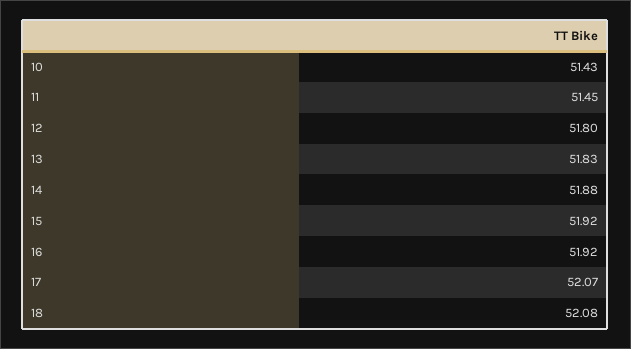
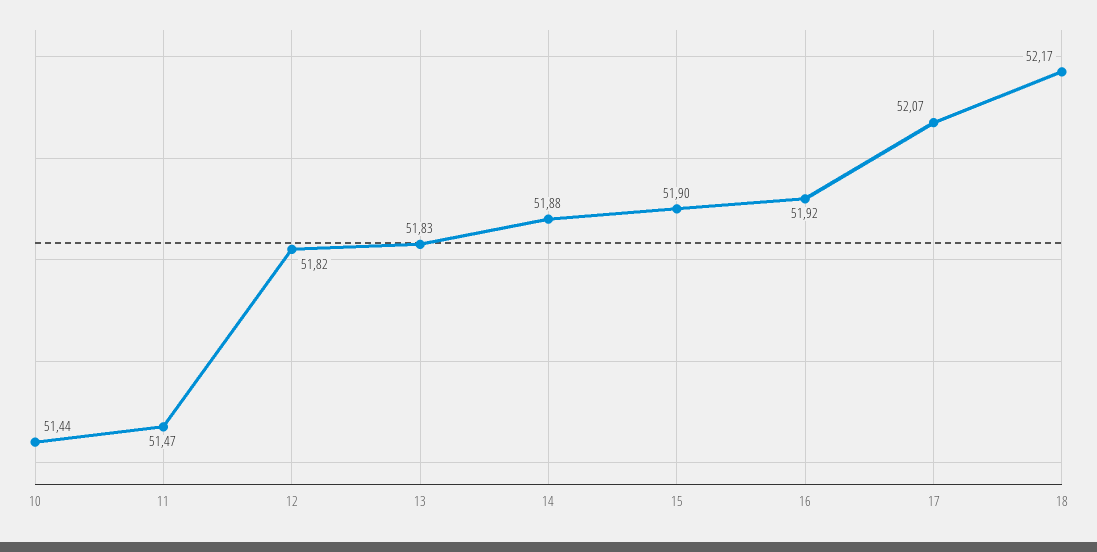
10: 51.43 -> 51.44
11: 51.45 -> 51.47
12: 51.8 -> 51.82
15: 51.92 -> 51.9
18: 52.08 -> 52.17

